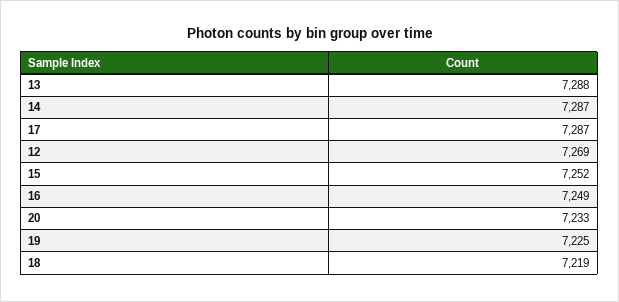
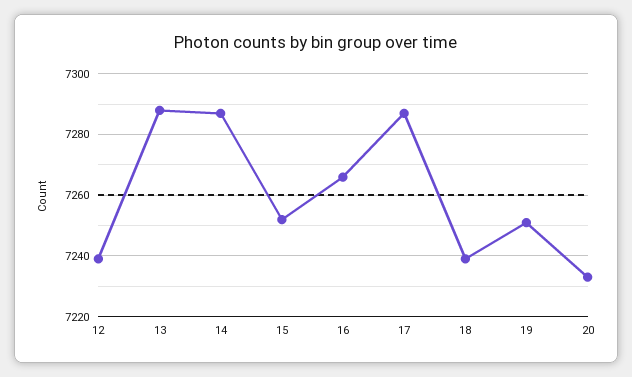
12: 7269 -> 7240
16: 7249 -> 7265
19: 7225 -> 7250
18: 7219 -> 7240

